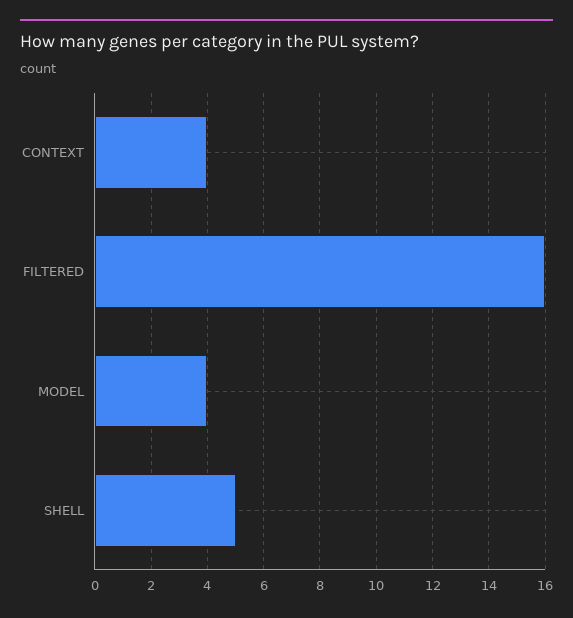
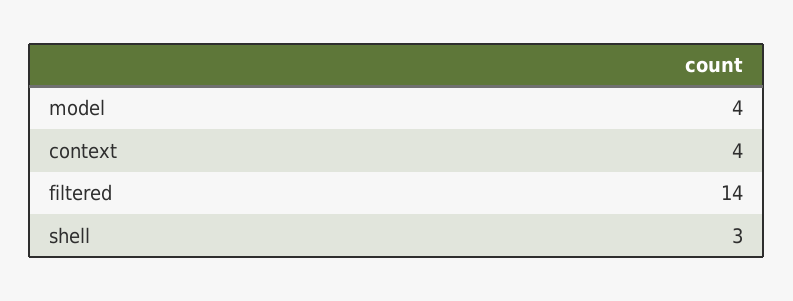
FILTERED: 16 -> 14
SHELL: 5 -> 3

